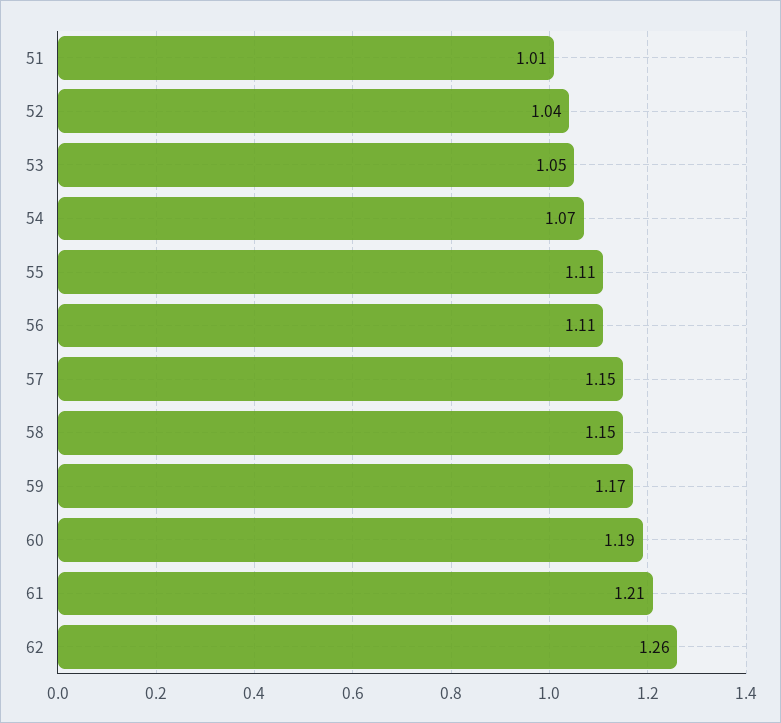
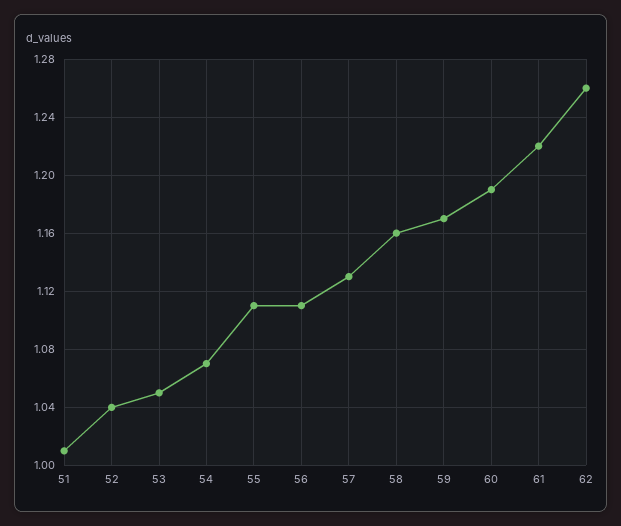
57: 1.15 -> 1.13
58: 1.15 -> 1.16
61: 1.21 -> 1.22

